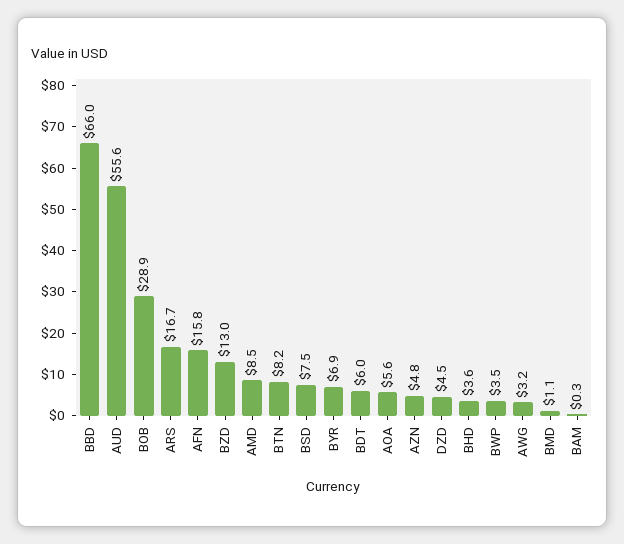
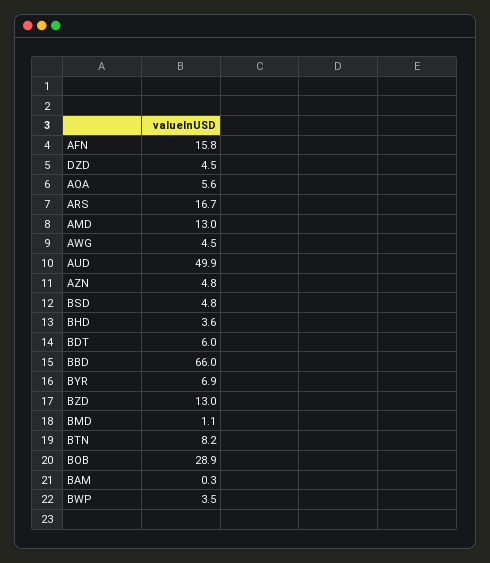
AUD: 55.6 -> 49.9
AMD: 8.5 -> 13
BSD: 7.5 -> 4.8
AWG: 3.2 -> 4.5

